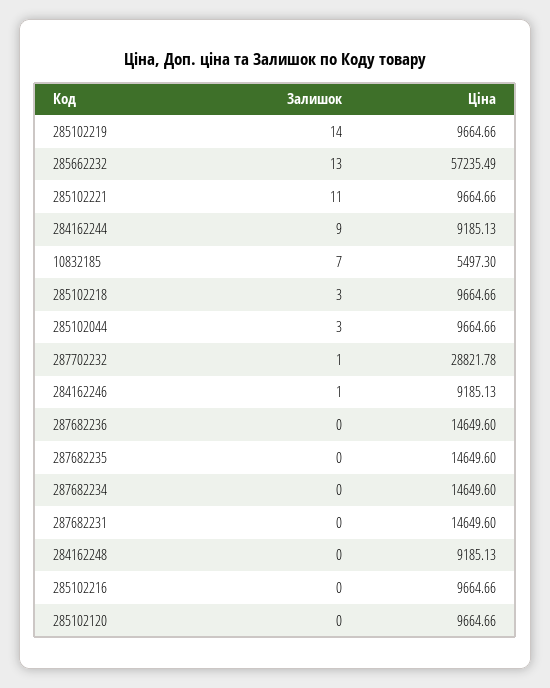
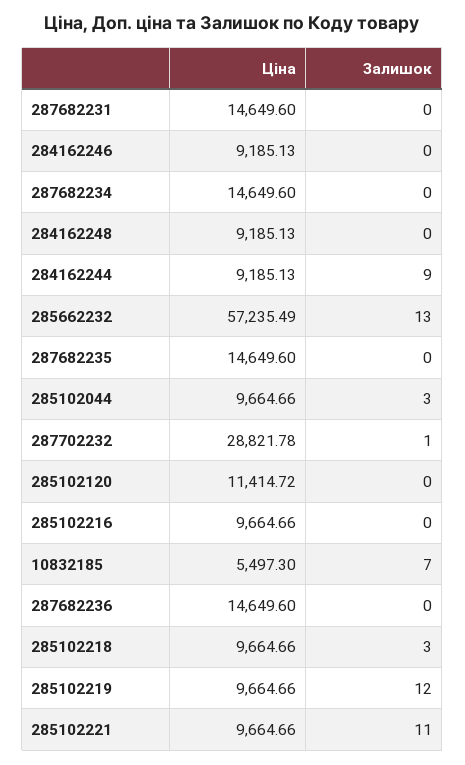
Залишок, 285102219: 14 -> 12
Залишок, 284162246: 1 -> 0
Ціна, 285102120: 9664.66 -> 11414.72

